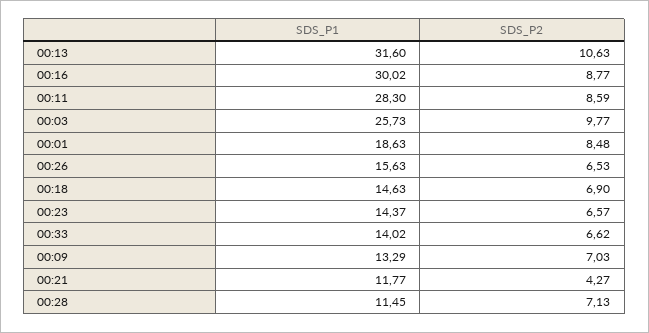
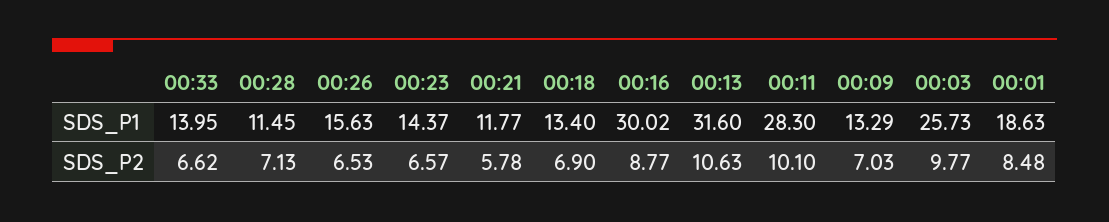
SDS_P2, 00:11: 8.59 -> 10.1
SDS_P1, 00:18: 14.63 -> 13.4
SDS_P1, 00:33: 14.02 -> 13.95
SDS_P2, 00:21: 4.27 -> 5.78

